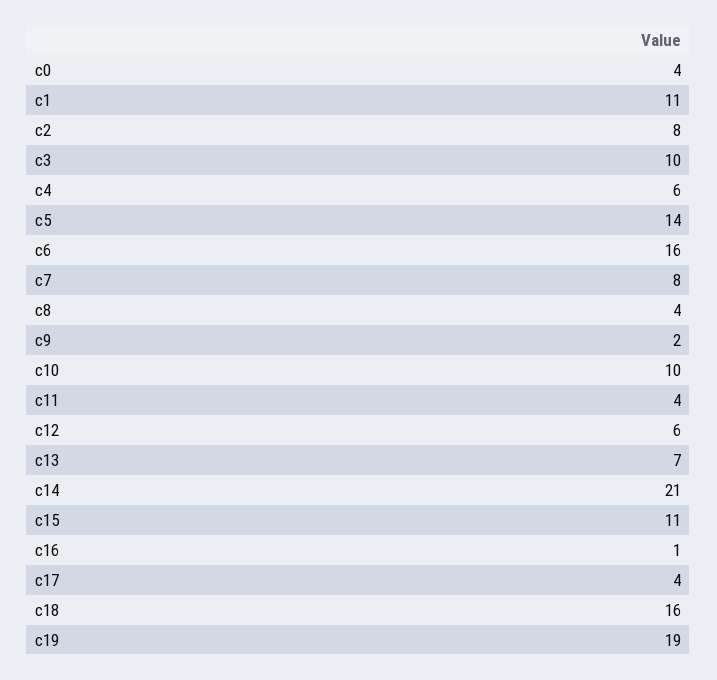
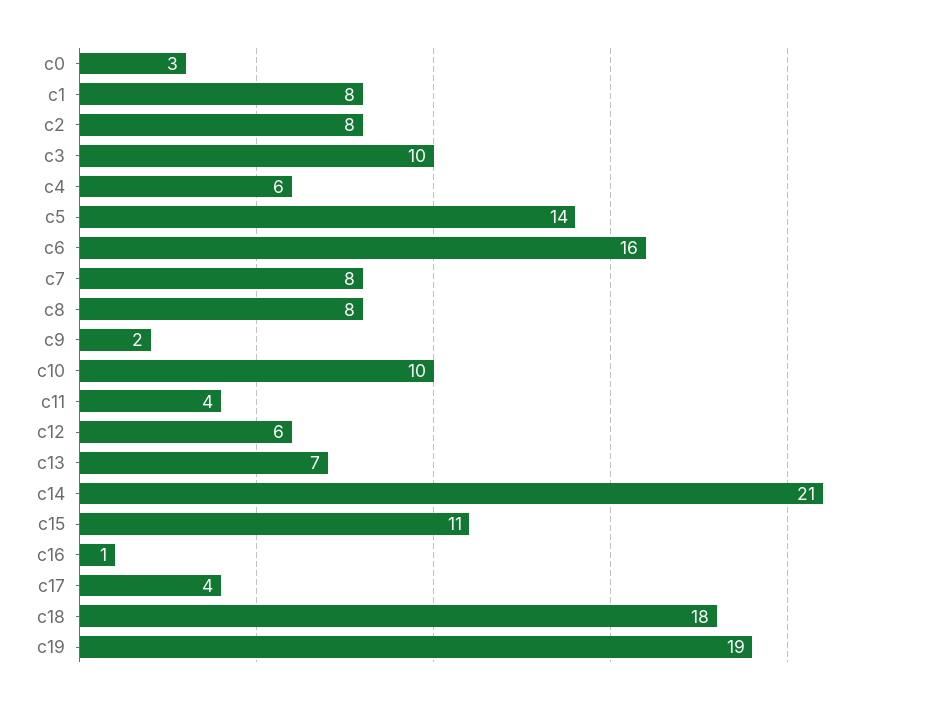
c0: 4 -> 3
c1: 11 -> 8
c8: 4 -> 8
c18: 16 -> 18

